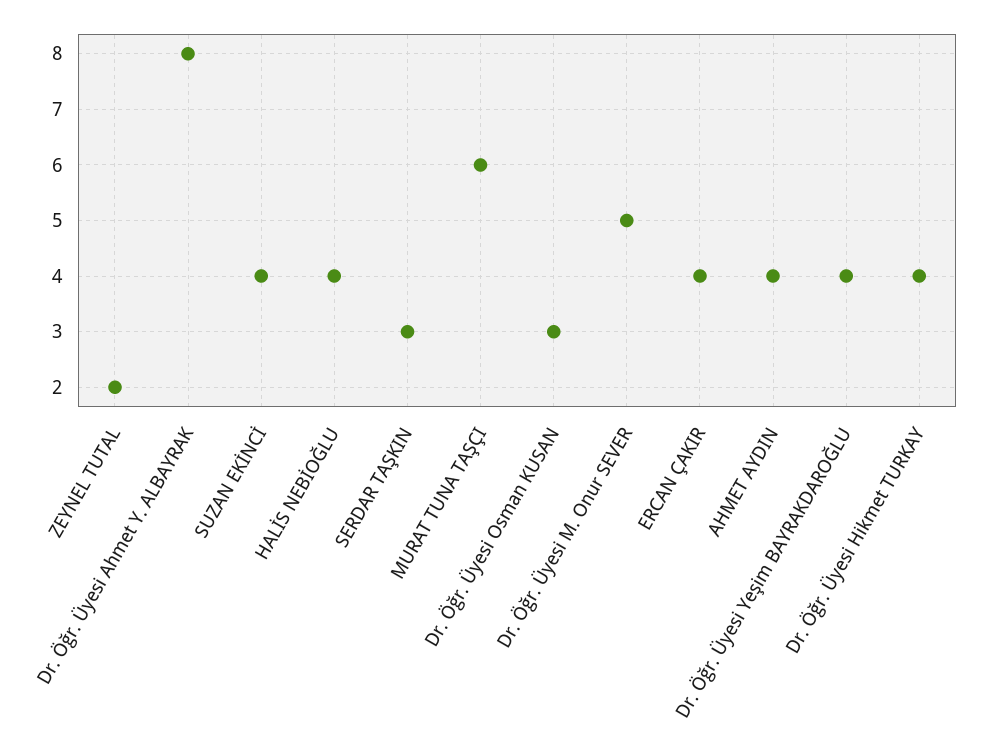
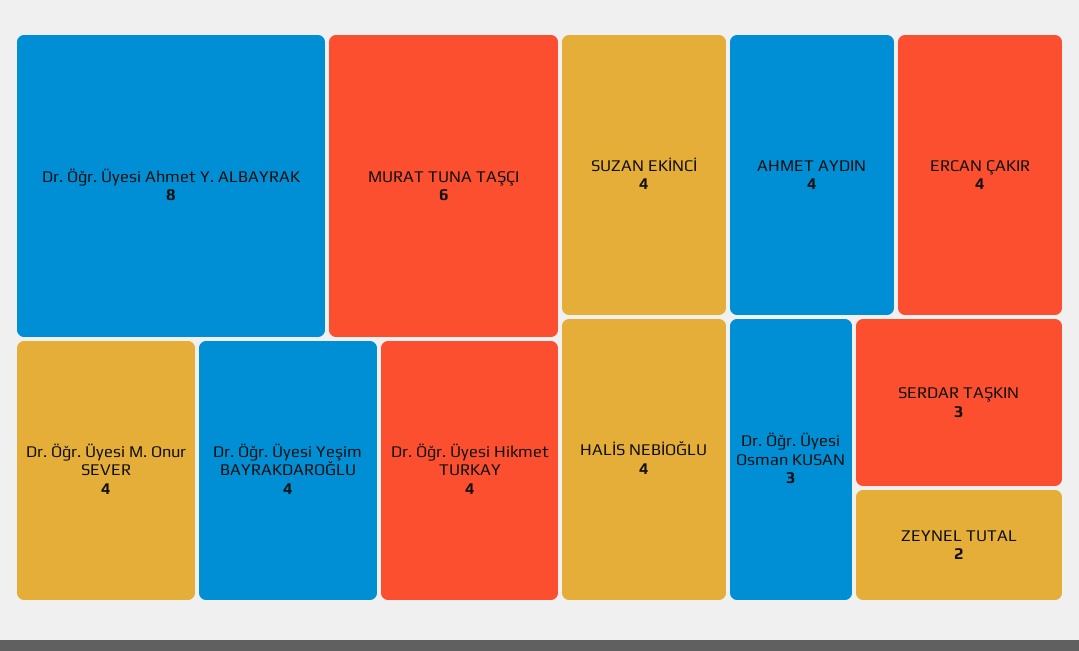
Dr. Öğr. Üyesi M. Onur SEVER: 5 -> 4

